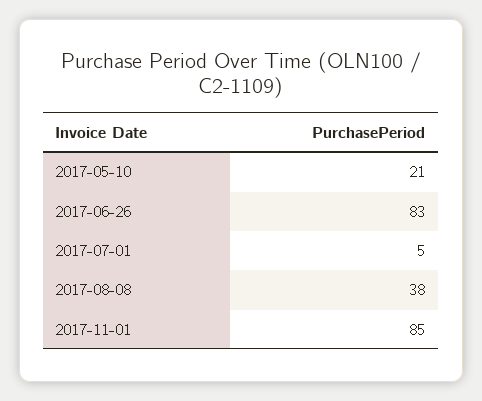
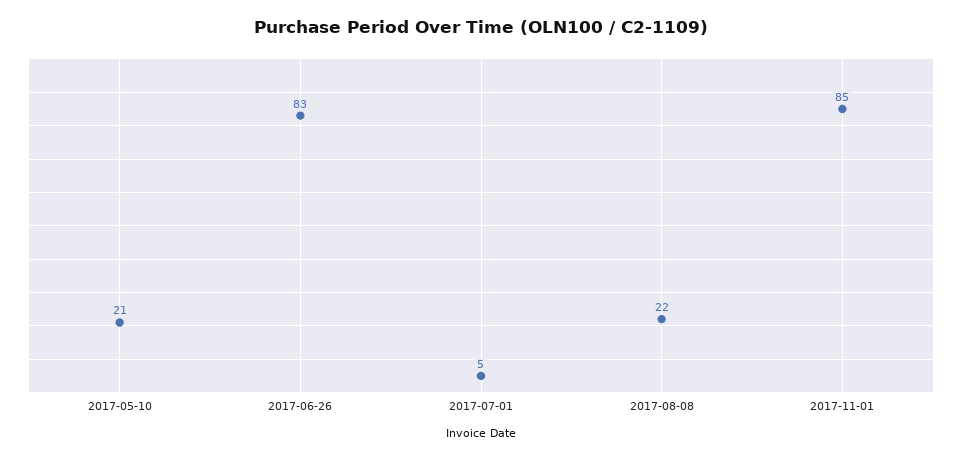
2017-08-08: 38 -> 22

